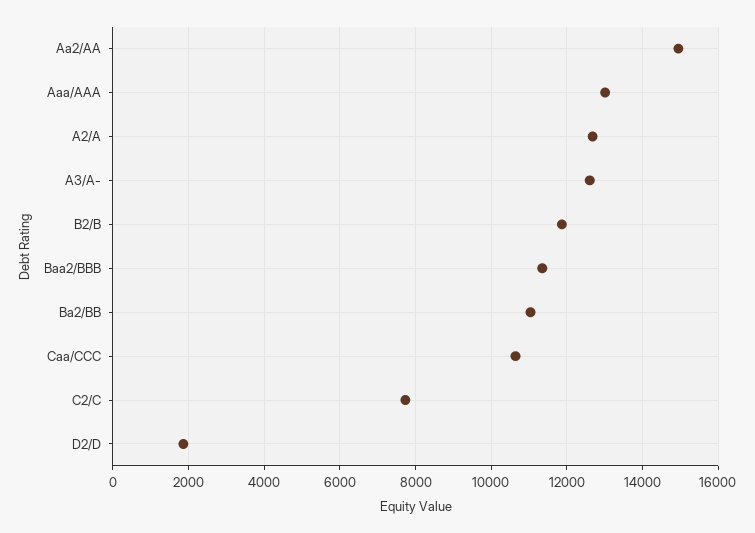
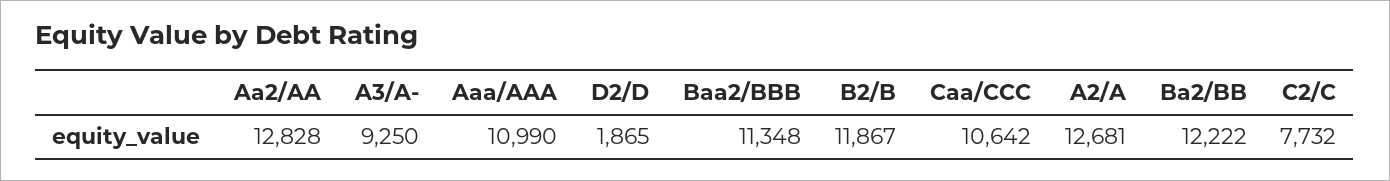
Aa2/AA: 15000 -> 12828
Aaa/AAA: 13000 -> 10990
A3/A-: 12600 -> 9250
Ba2/BB: 11000 -> 12222

